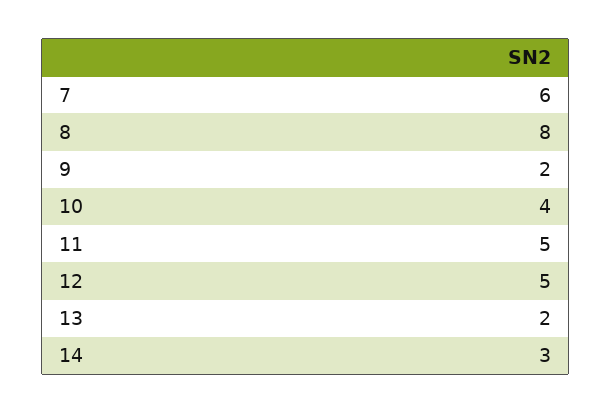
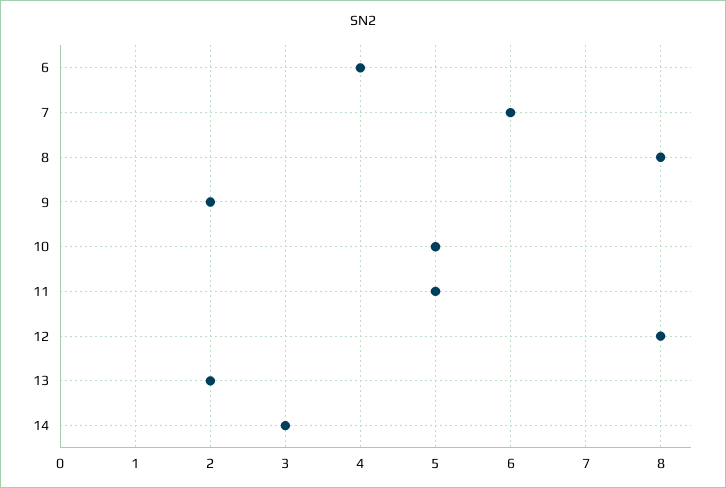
10: 4 -> 5
12: 5 -> 8
6: none -> 4

